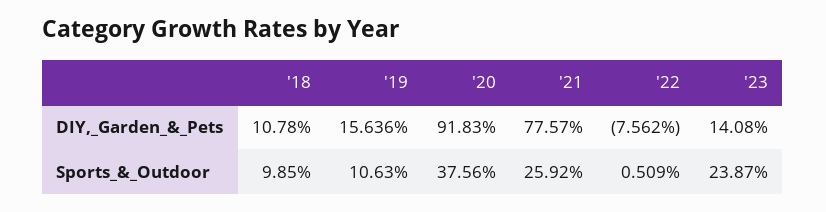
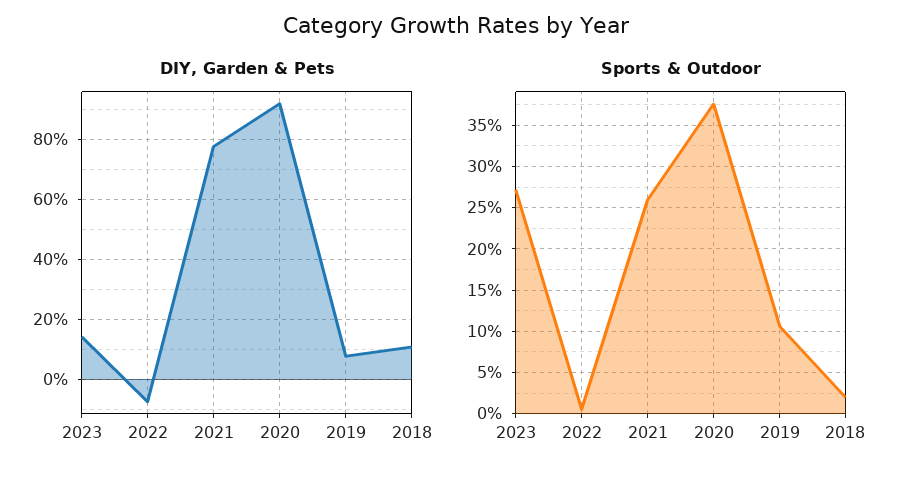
DIY,_Garden_&_Pets, '19: 15.636 -> 7.5
Sports_&_Outdoor, '18: 9.85 -> 2
Sports_&_Outdoor, '23: 23.87 -> 27

